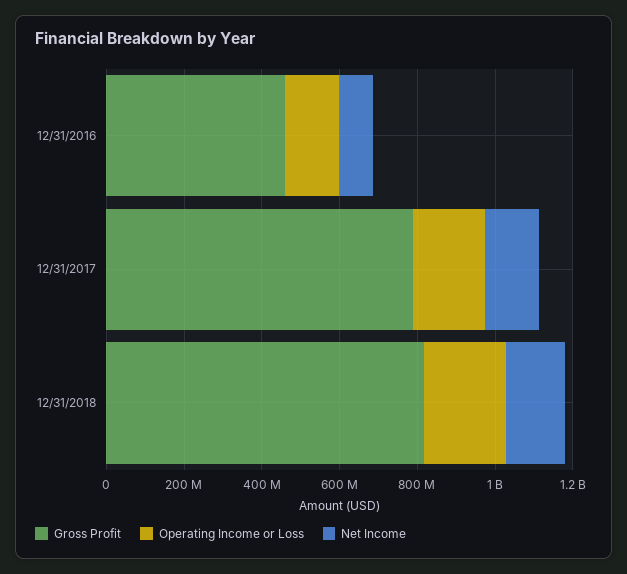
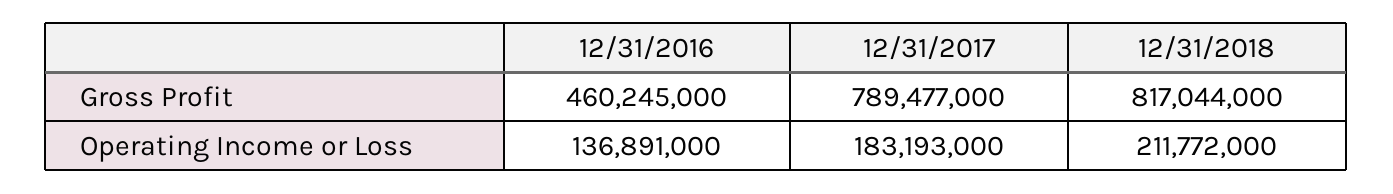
Net Income, 12/31/2016: 100000000 -> none
Net Income, 12/31/2017: 150000000 -> none
Net Income, 12/31/2018: 150000000 -> none

